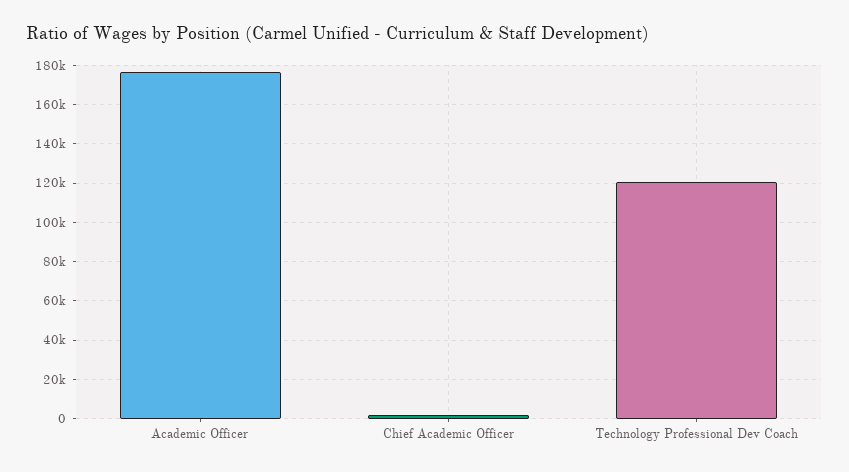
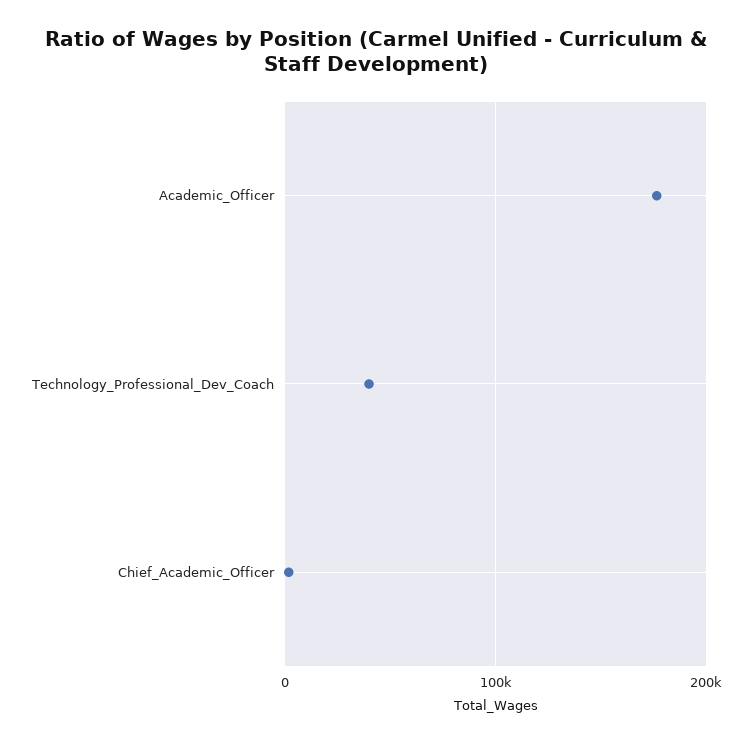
Technology Professional Dev Coach: 120000 -> 40000

